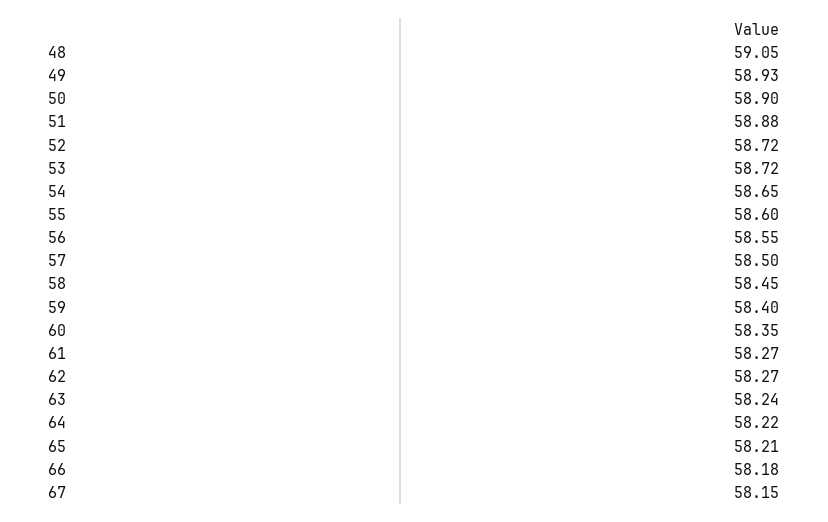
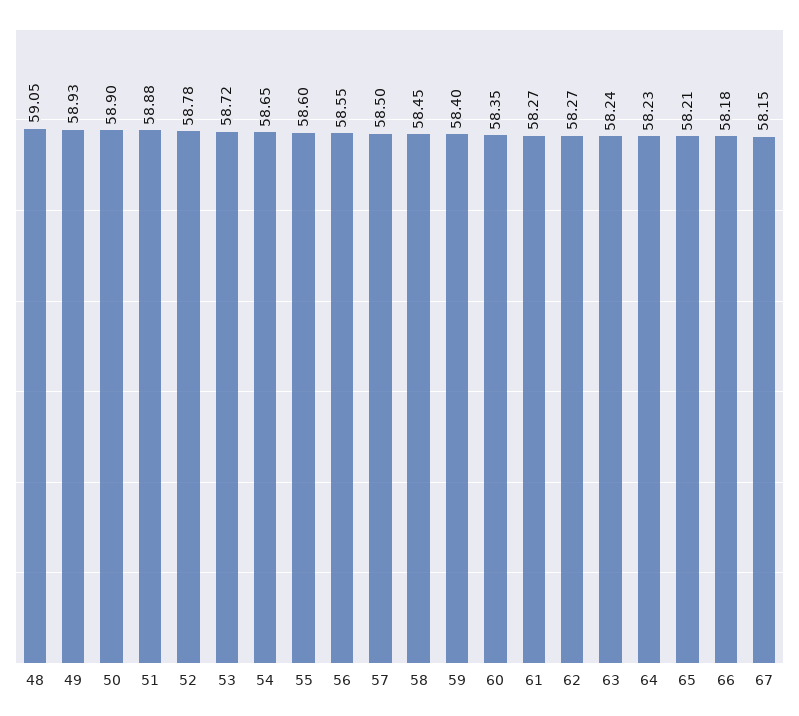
52: 58.72 -> 58.78
64: 58.22 -> 58.23

